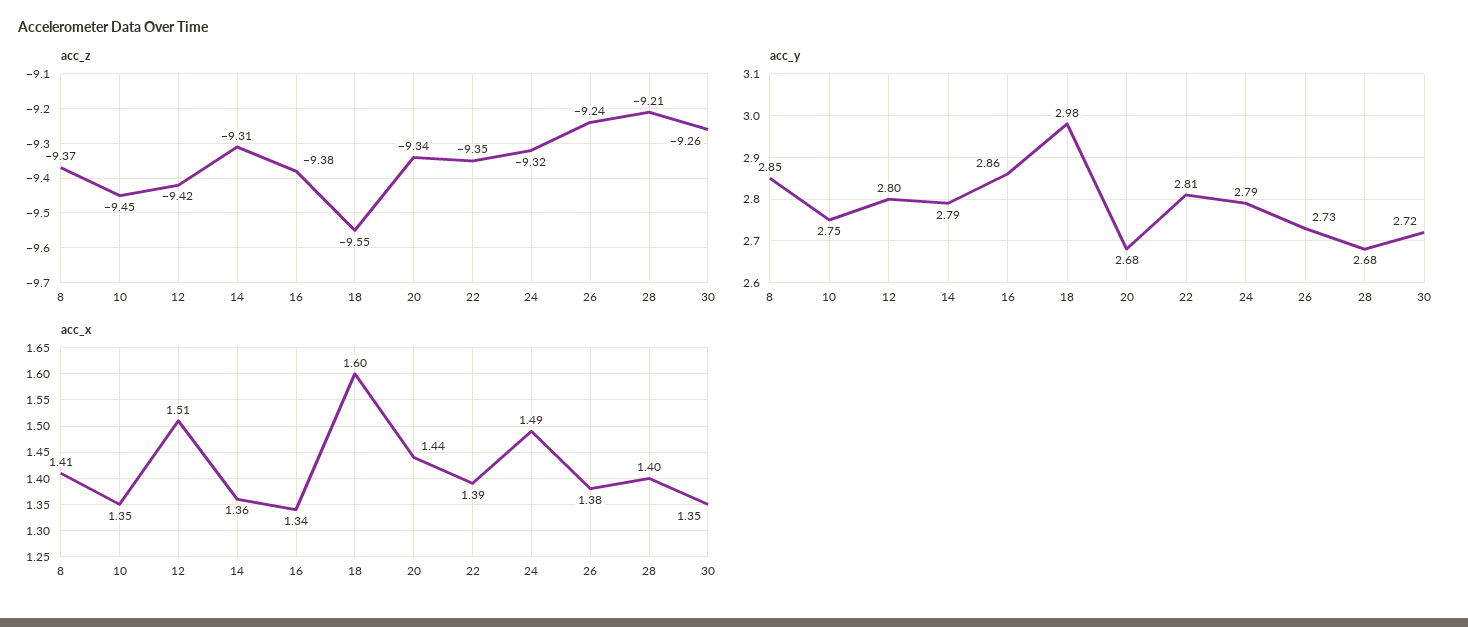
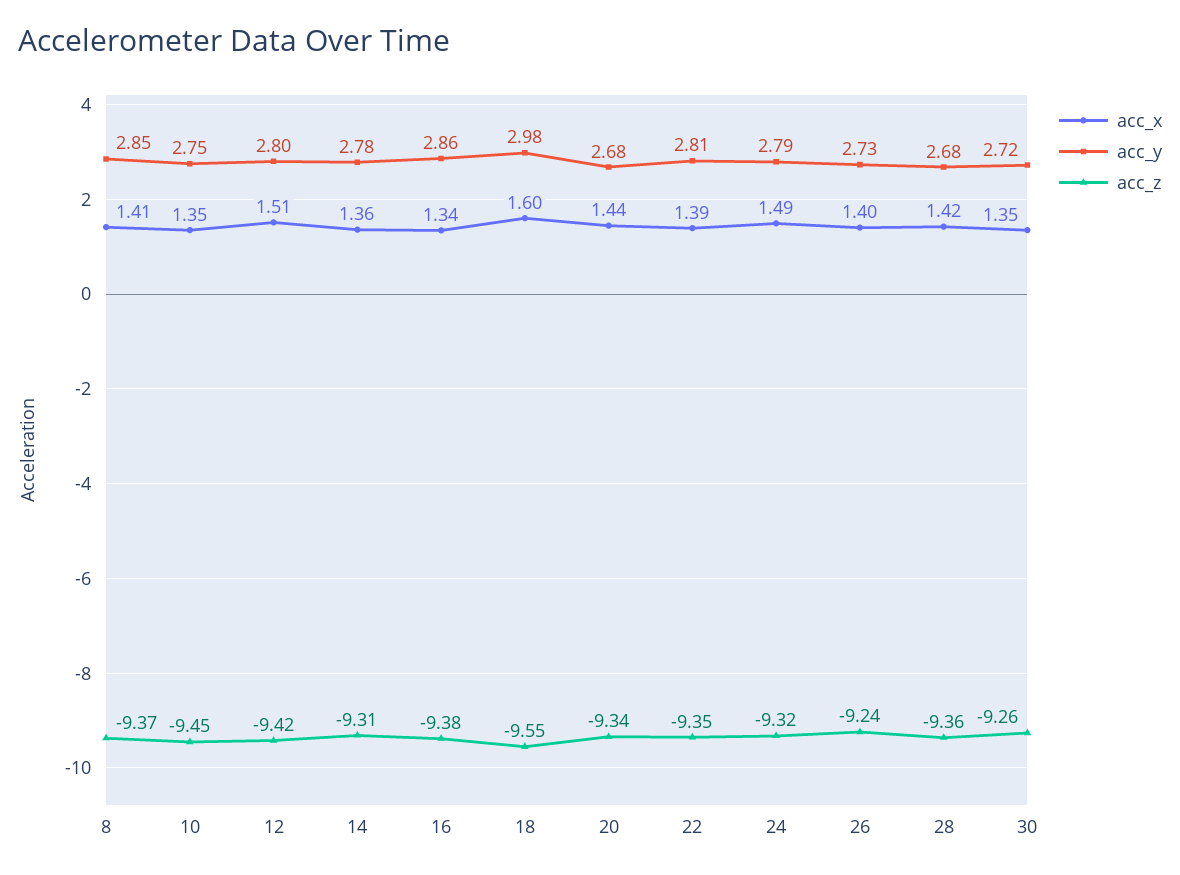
acc_z, 28: -9.21 -> -9.36
acc_y, 14: 2.79 -> 2.78
acc_x, 26: 1.38 -> 1.4
acc_x, 28: 1.4 -> 1.42

